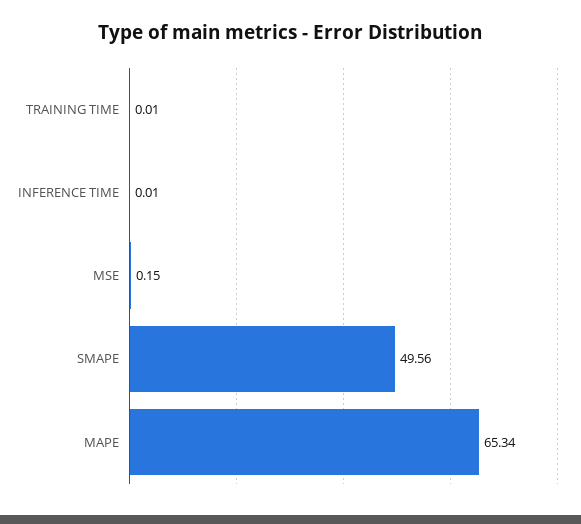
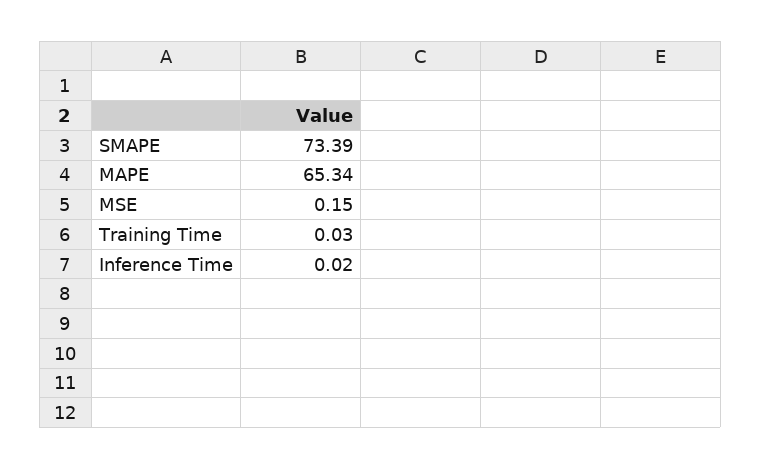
TRAINING TIME: 0.01 -> 0.03
INFERENCE TIME: 0.01 -> 0.02
SMAPE: 49.56 -> 73.39

